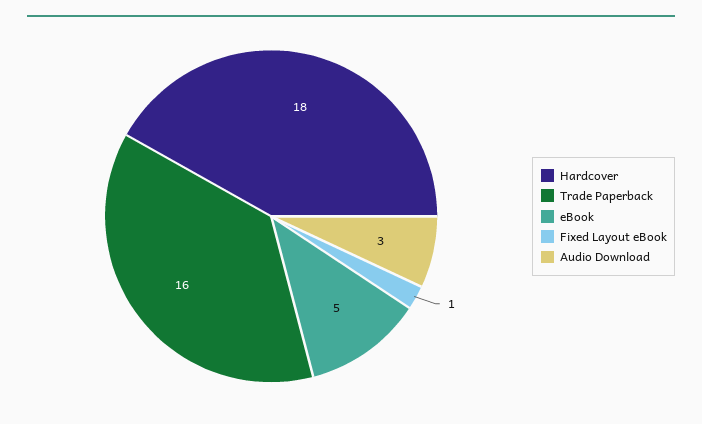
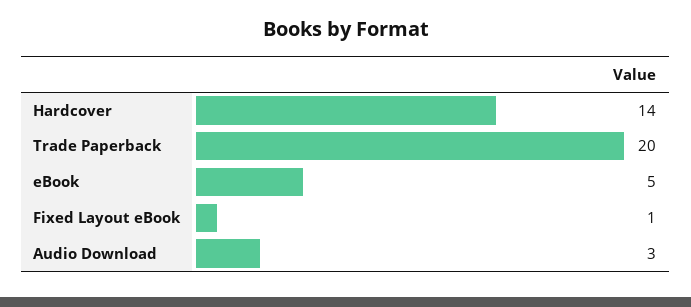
Hardcover: 18 -> 14
Trade Paperback: 16 -> 20

